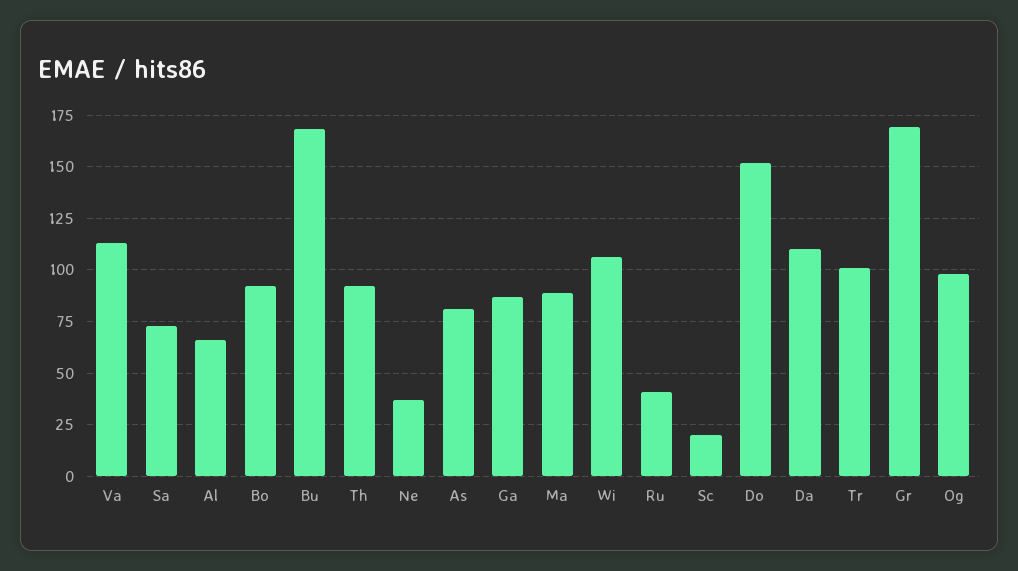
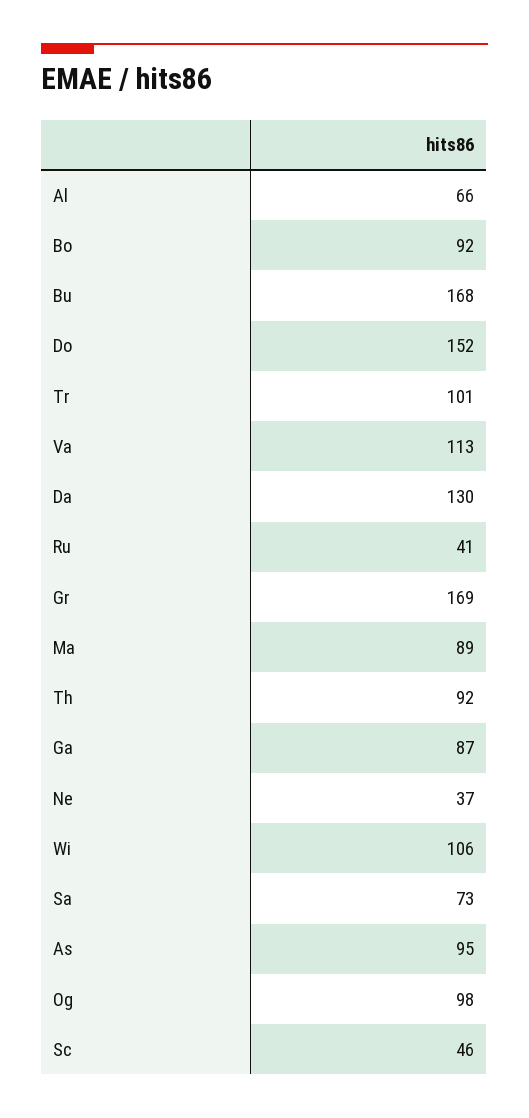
As: 80 -> 95
Sc: 20 -> 46
Da: 110 -> 130

